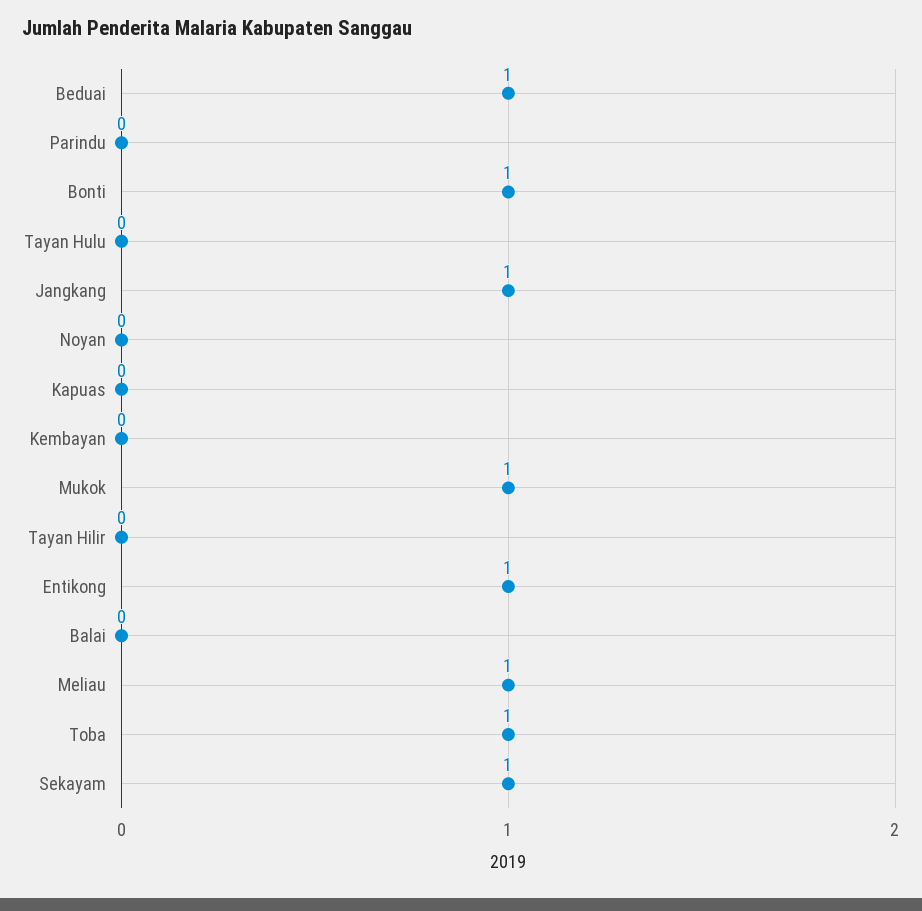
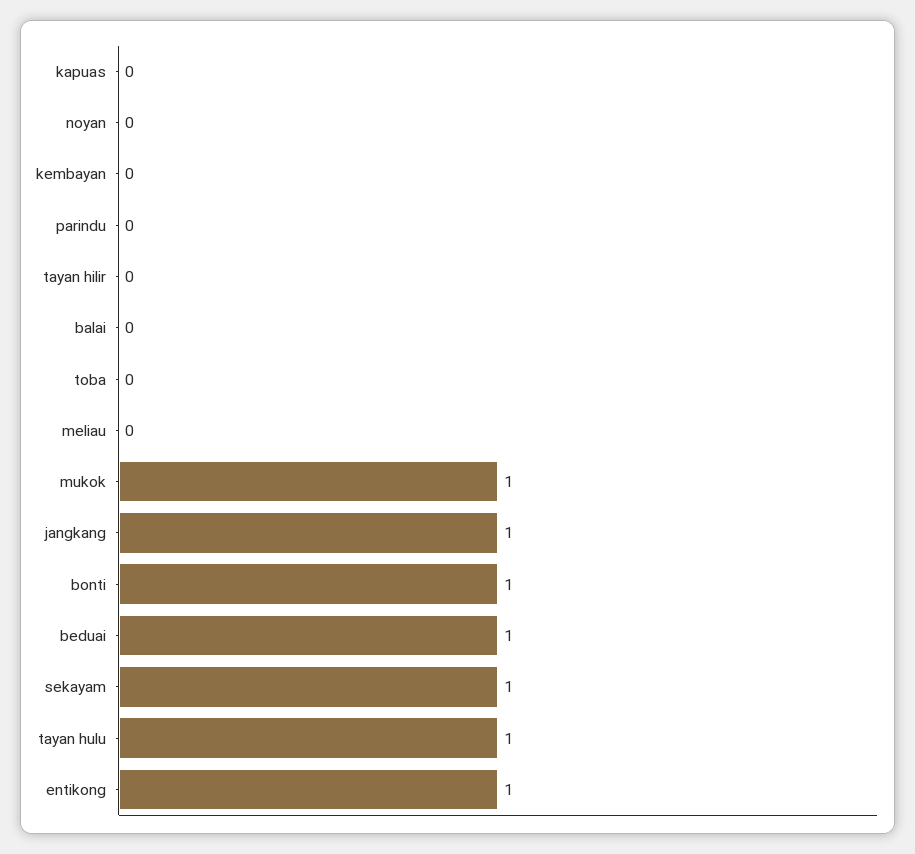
Tayan Hulu: 0 -> 1
Meliau: 1 -> 0
Toba: 1 -> 0

